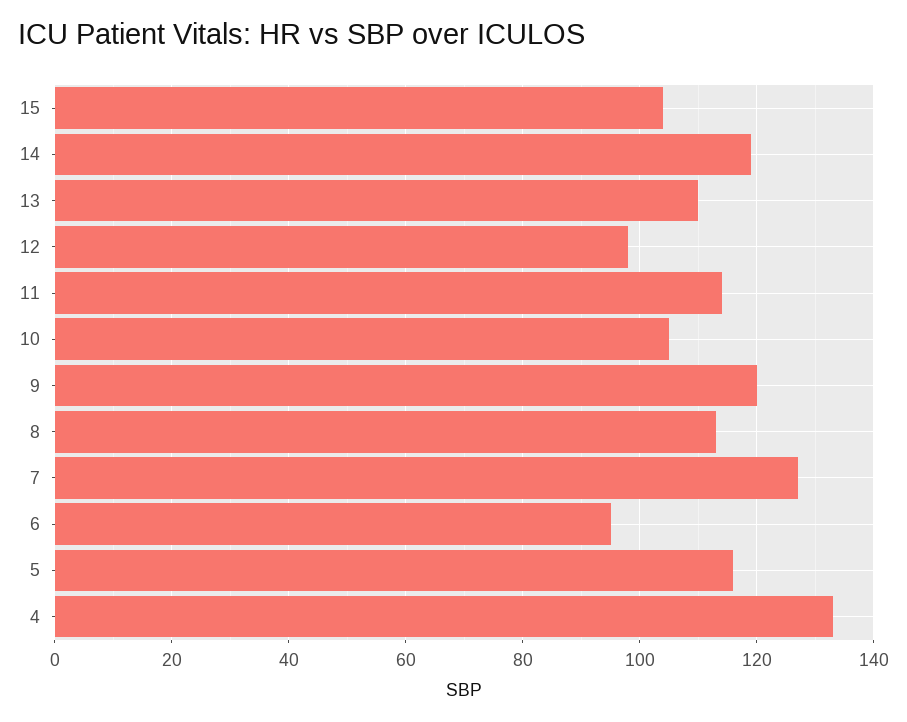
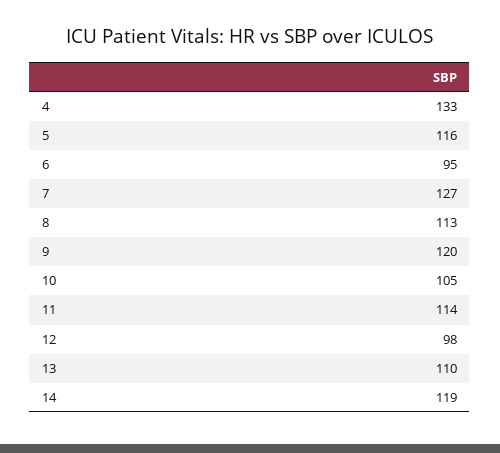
15: 105 -> none

